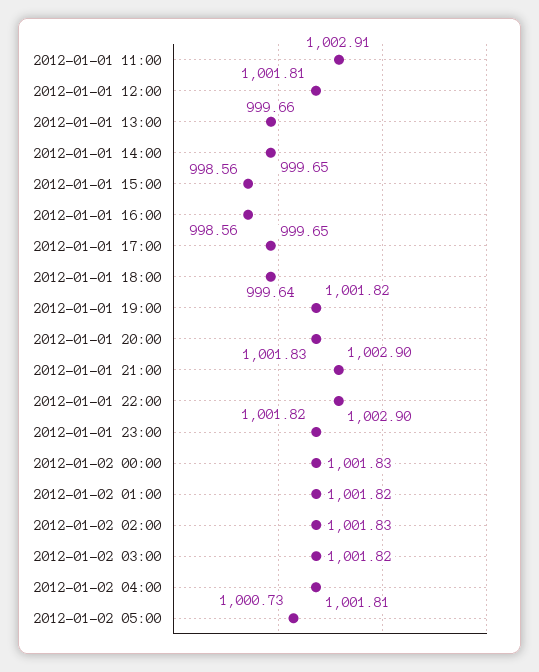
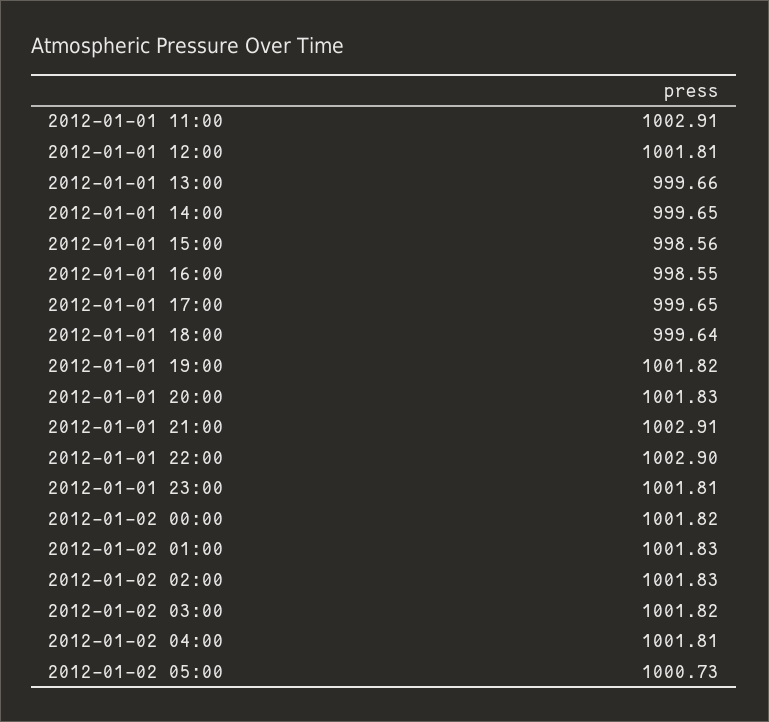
2012-01-01 16:00: 998.56 -> 998.55
2012-01-01 21:00: 1002.9 -> 1002.91
2012-01-01 23:00: 1001.82 -> 1001.81
2012-01-02 00:00: 1001.83 -> 1001.82
2012-01-02 01:00: 1001.82 -> 1001.83

